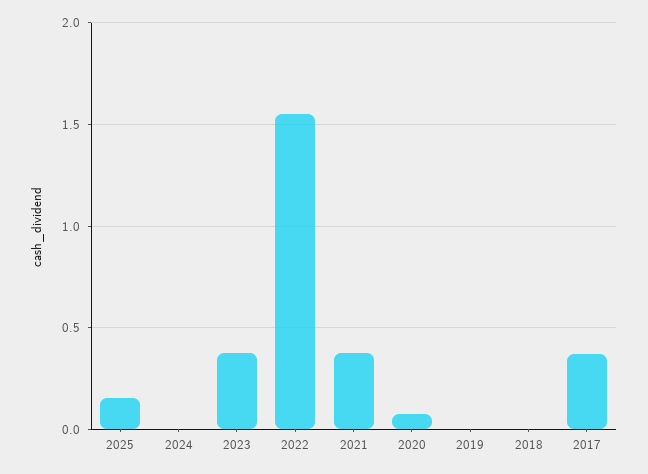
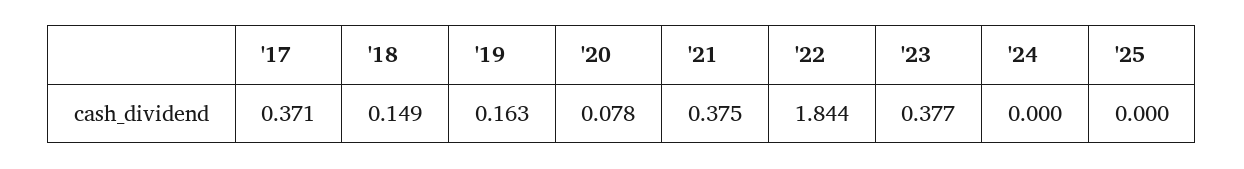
2025: 0.15 -> 0
2022: 1.55 -> 1.844
2019: 0 -> 0.163
2018: 0 -> 0.149

